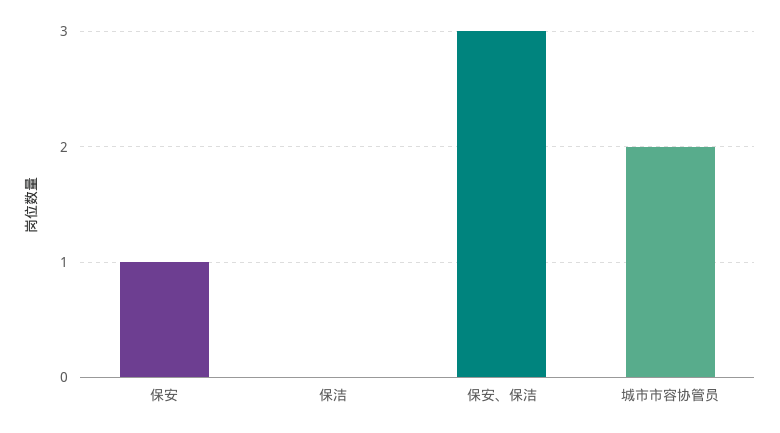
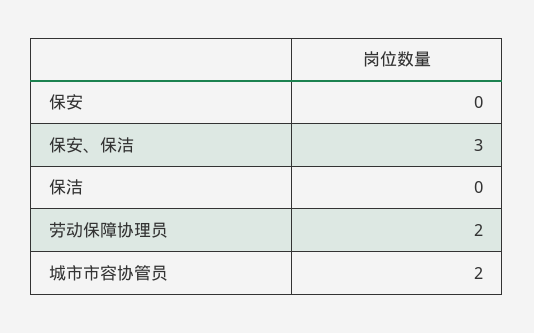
保安: 1 -> 0
劳动保障协理员: none -> 2

